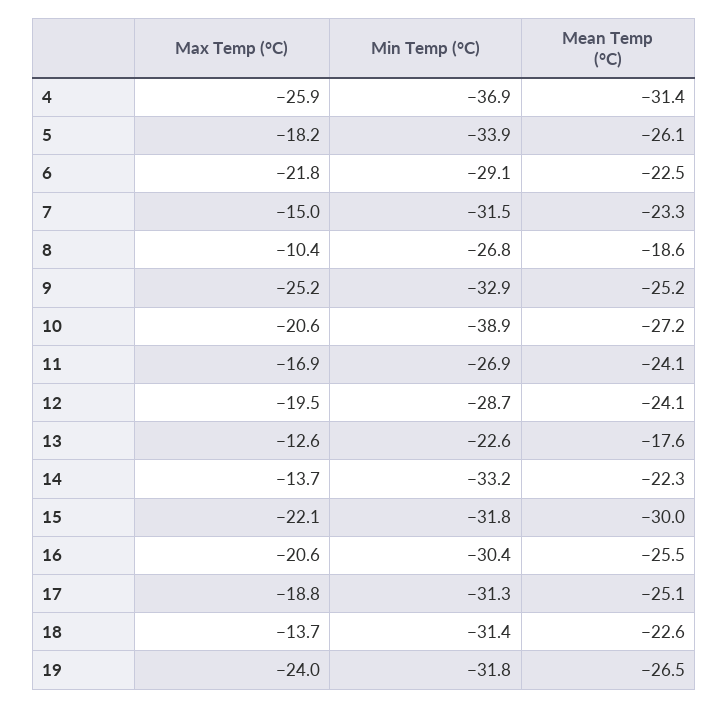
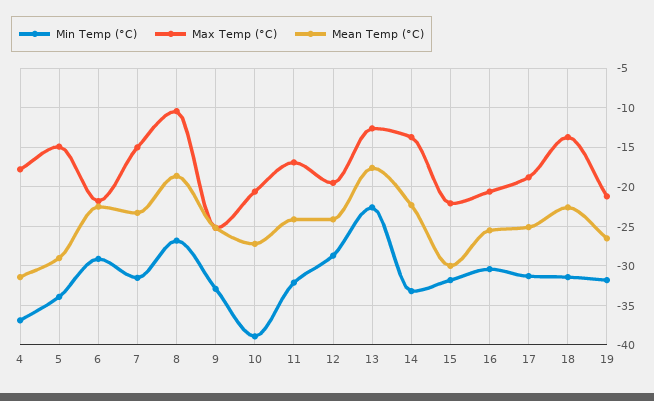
Max Temp (°C), 4: -25.9 -> -18
Max Temp (°C), 5: -18.2 -> -15
Mean Temp (°C), 5: -26.1 -> -29
Min Temp (°C), 11: -26.9 -> -32
Max Temp (°C), 19: -24 -> -21

